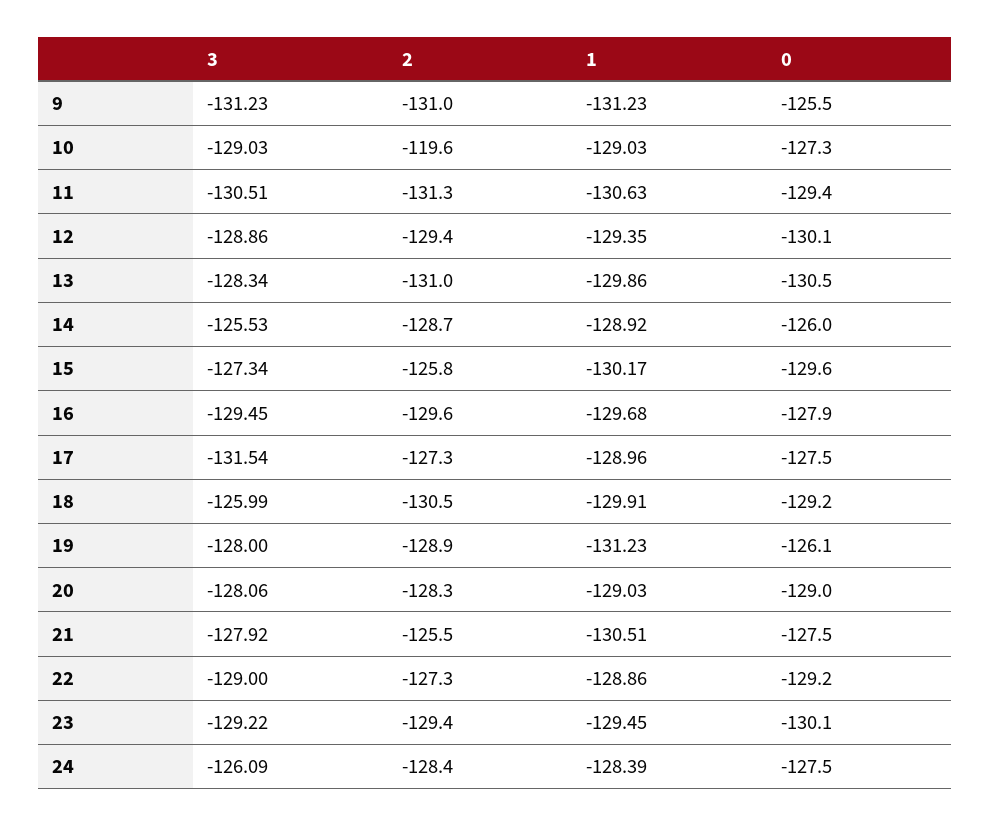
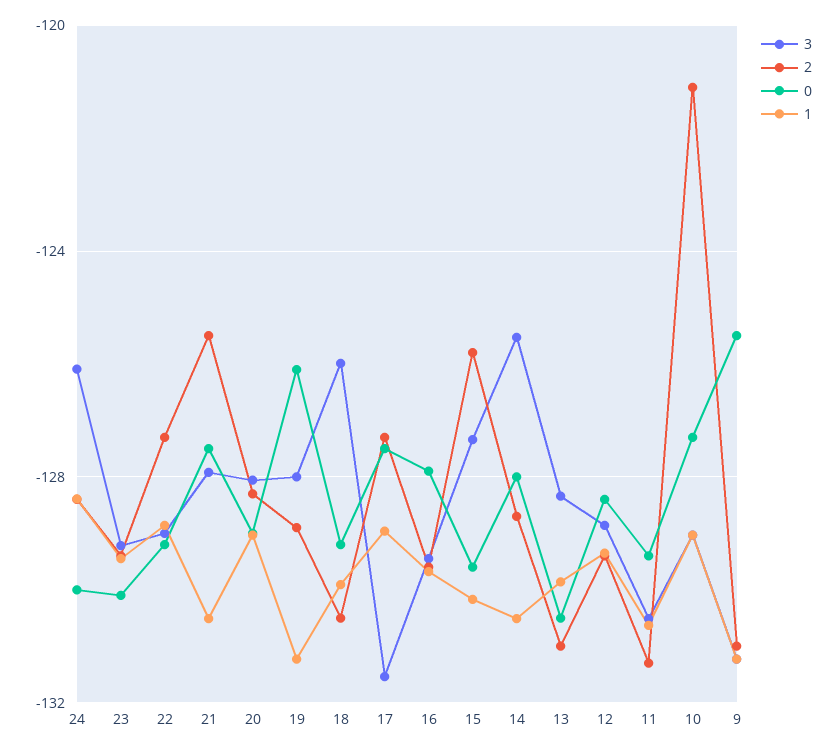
2, 10: -119.6 -> -121
0, 12: -130.1 -> -128.5
1, 14: -128.92 -> -130.5
0, 14: -126 -> -128
0, 24: -127.5 -> -130

